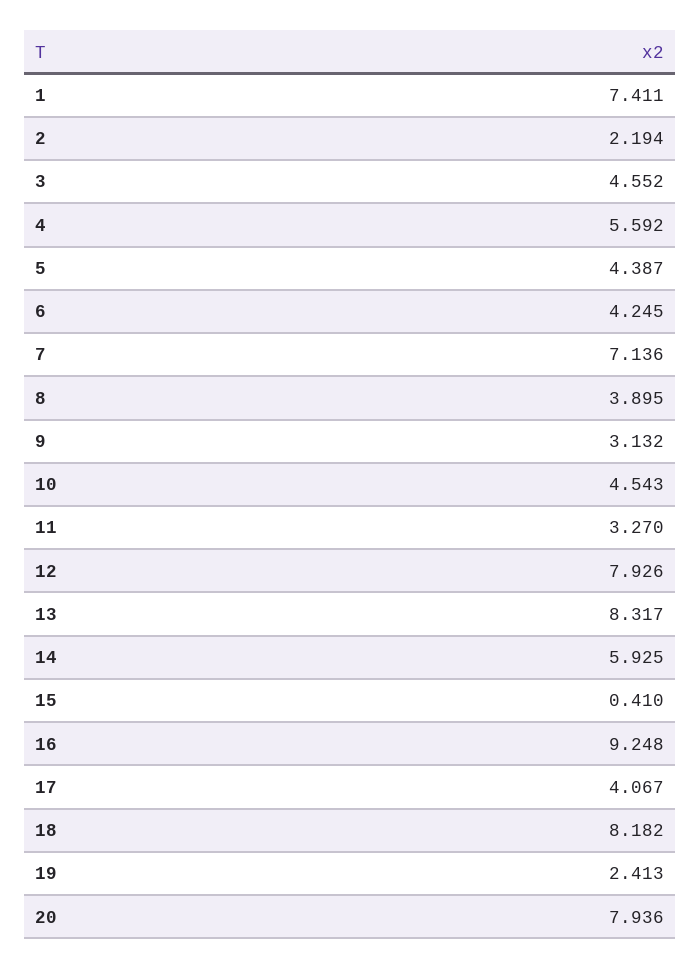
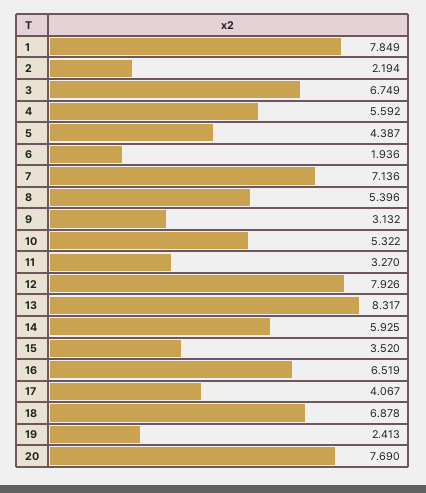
1: 7.411 -> 7.849
3: 4.552 -> 6.749
6: 4.245 -> 1.936
8: 3.895 -> 5.396
10: 4.543 -> 5.322
15: 0.41 -> 3.52
16: 9.248 -> 6.519
18: 8.182 -> 6.878
20: 7.936 -> 7.69

